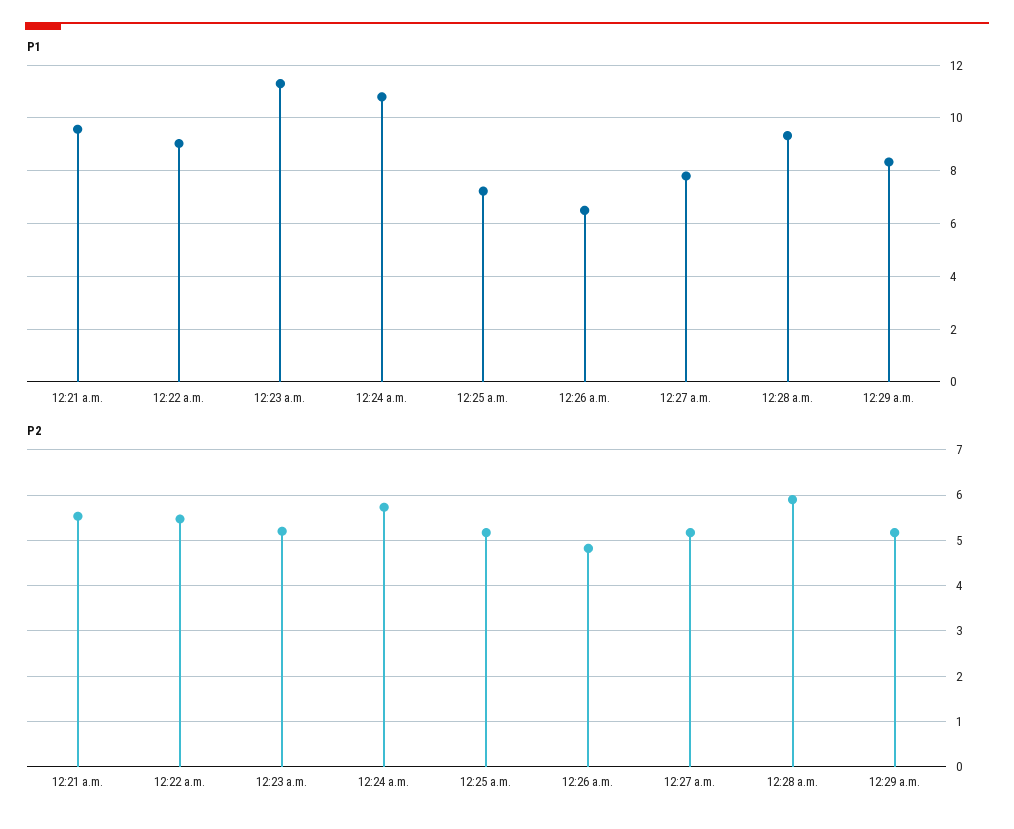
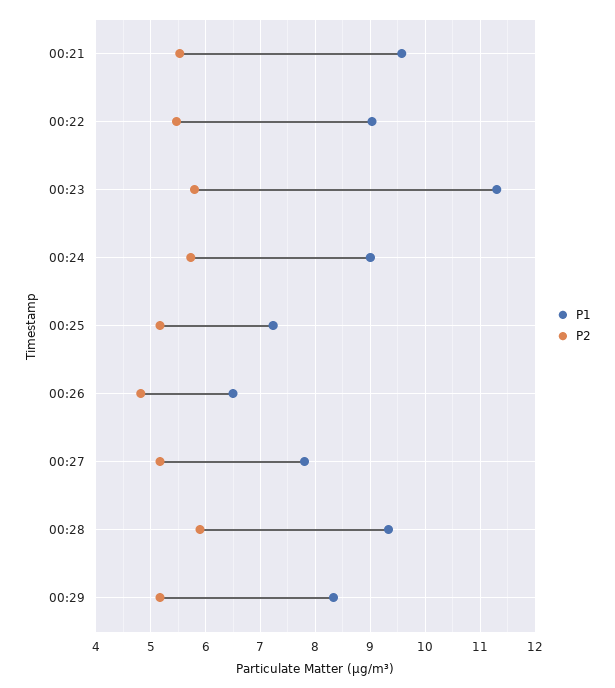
P1, 12:24 a.m.: 10.75 -> 9
P2, 12:23 a.m.: 5.2 -> 5.8

